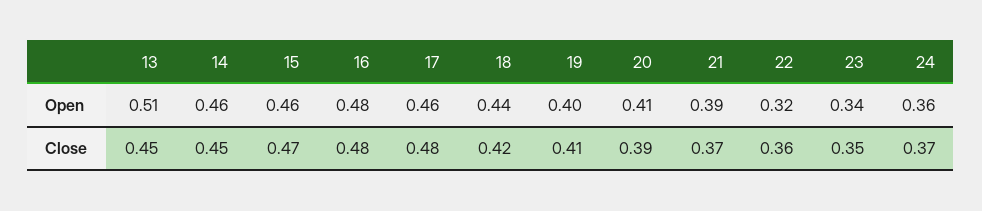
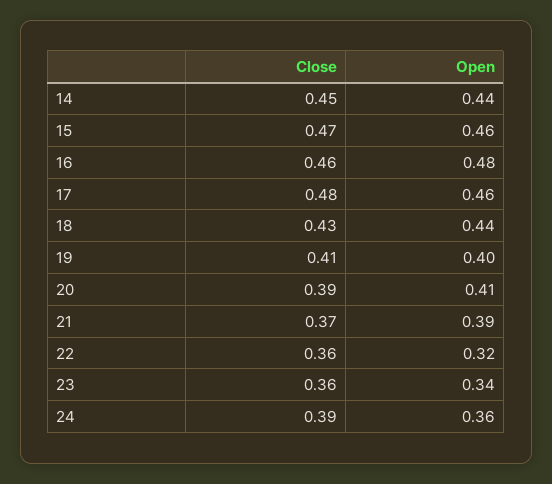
13, Open: 0.51 -> none
14, Open: 0.46 -> 0.44
13, Close: 0.45 -> none
16, Close: 0.48 -> 0.46
18, Close: 0.42 -> 0.43
23, Close: 0.35 -> 0.36
24, Close: 0.37 -> 0.39

